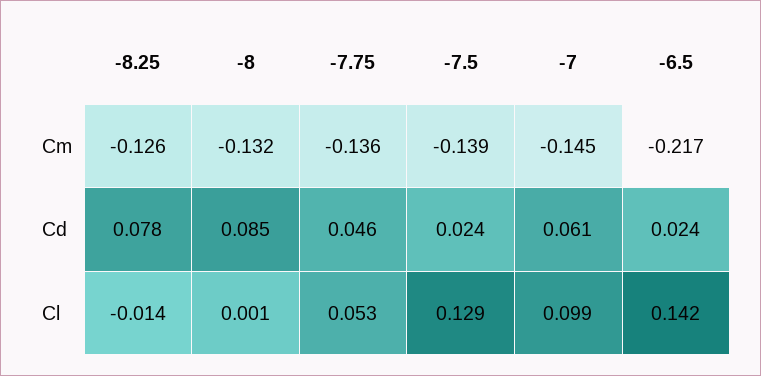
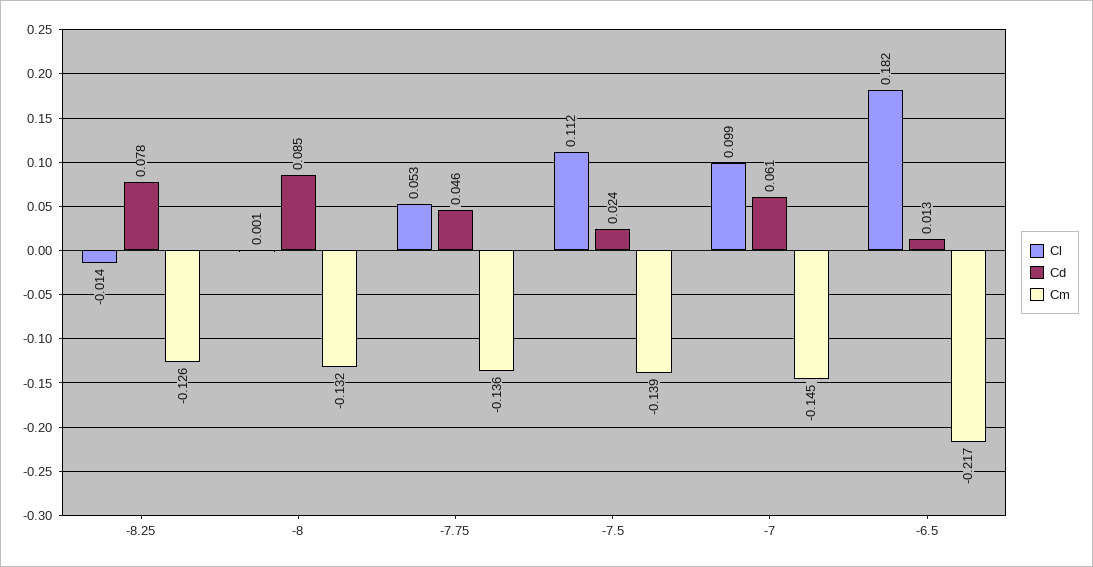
Cd, -6.5: 0.024 -> 0.013
Cl, -7.5: 0.129 -> 0.112
Cl, -6.5: 0.142 -> 0.182

